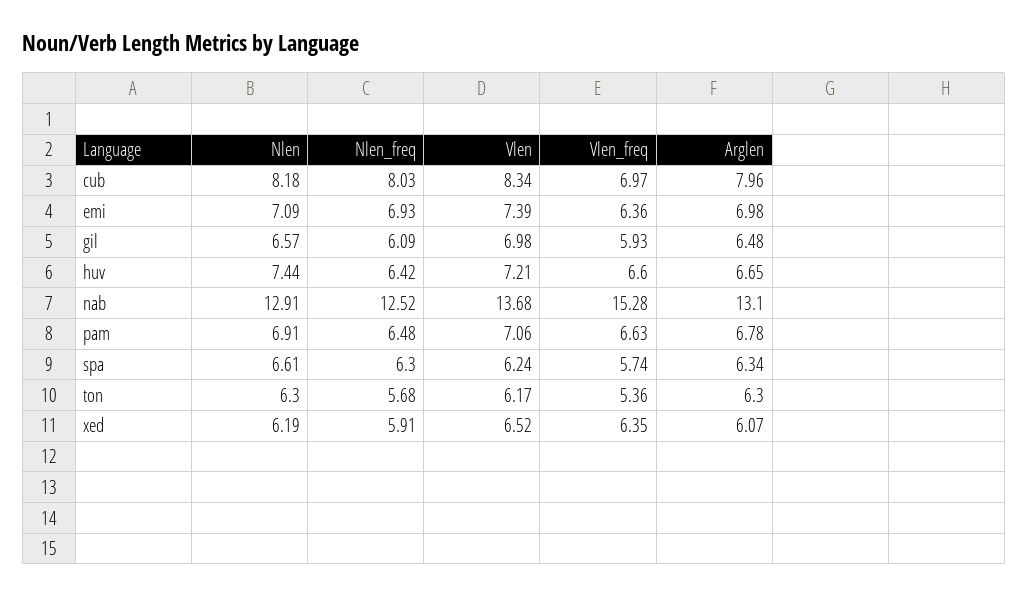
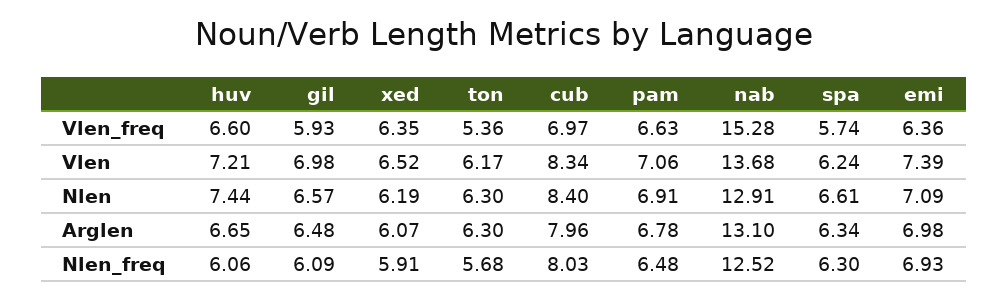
Nlen, cub: 8.18 -> 8.4
Nlen_freq, huv: 6.42 -> 6.06

